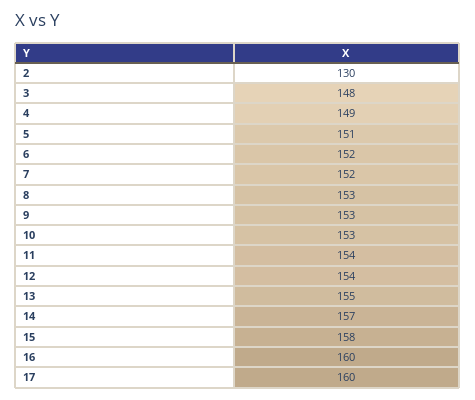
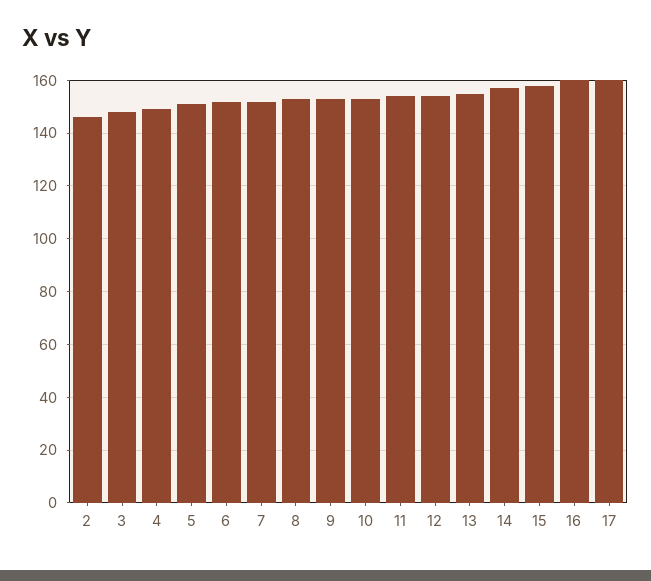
2: 130 -> 145

